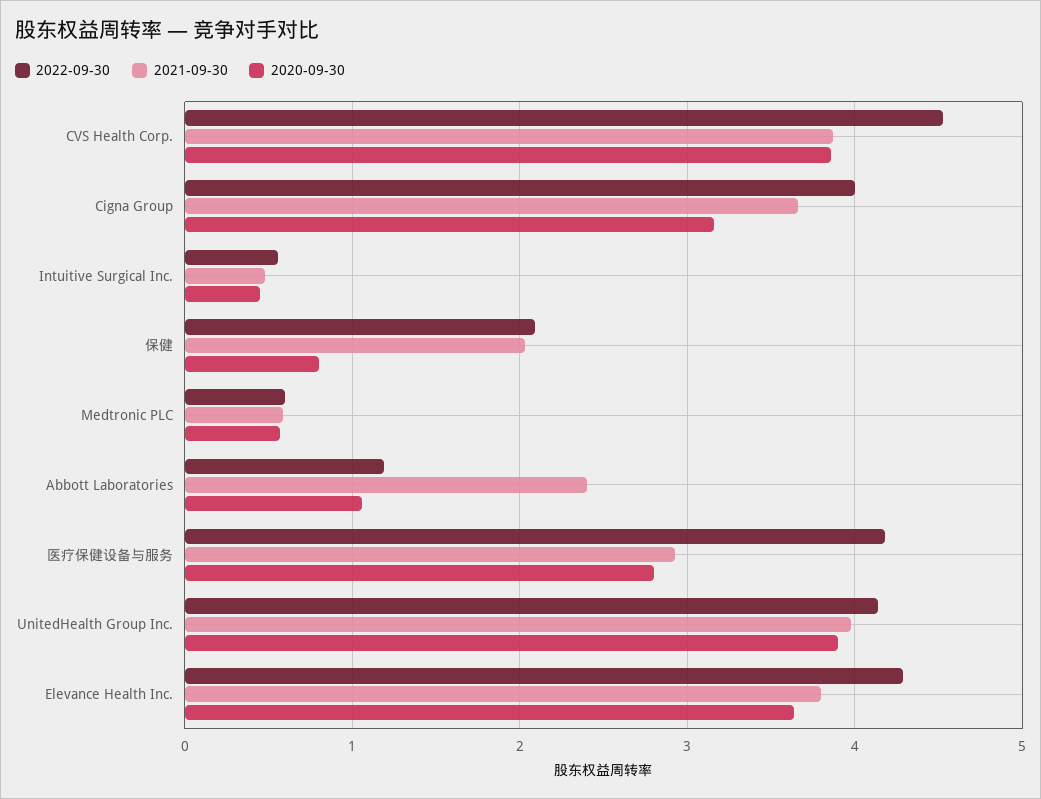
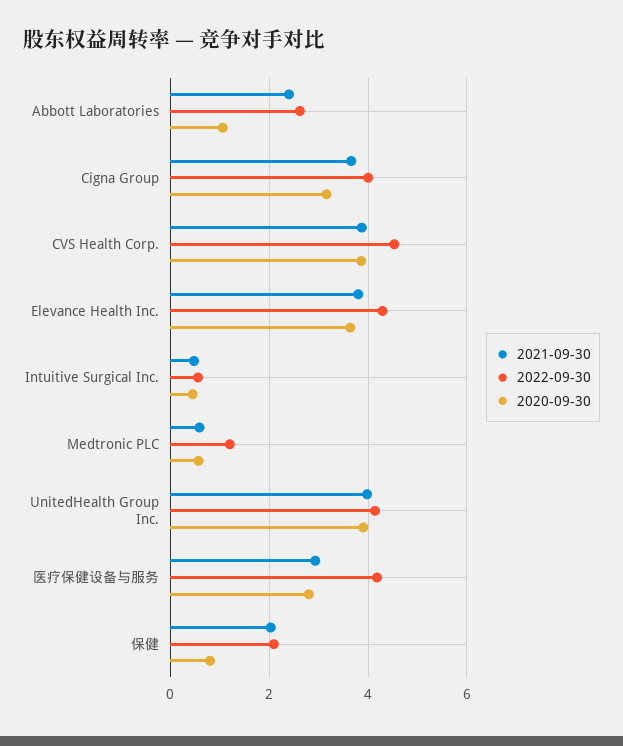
2022-09-30, Medtronic PLC: 0.6 -> 1.2
2022-09-30, Abbott Laboratories: 1.2 -> 2.6

